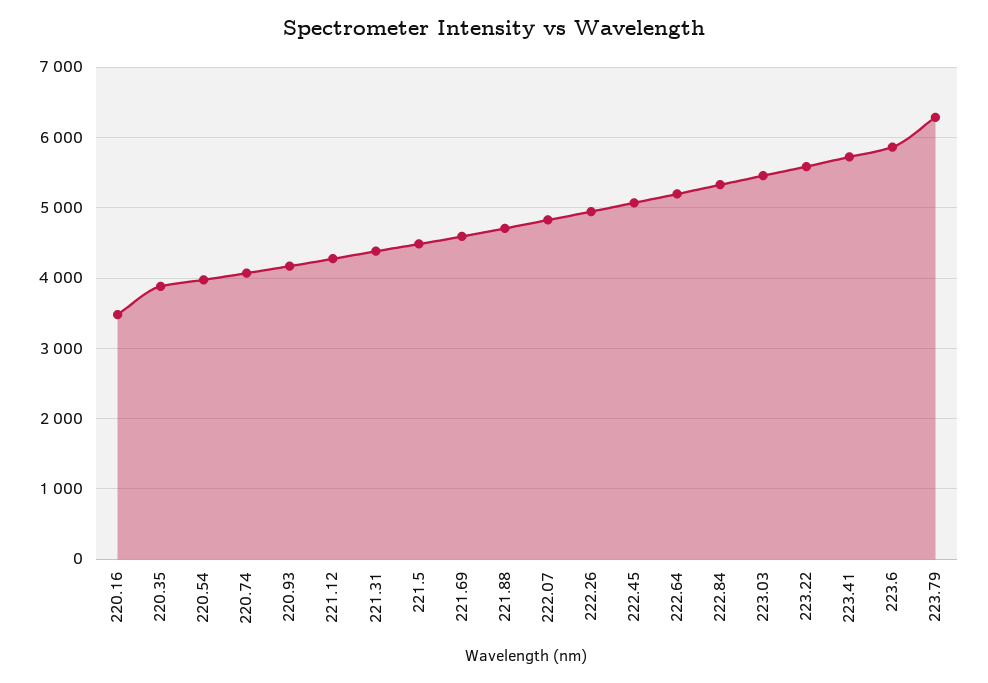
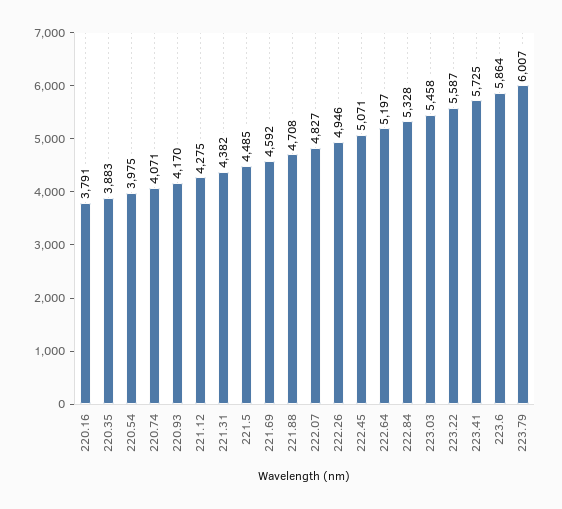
220.16: 3500 -> 3791
223.79: 6300 -> 6007

